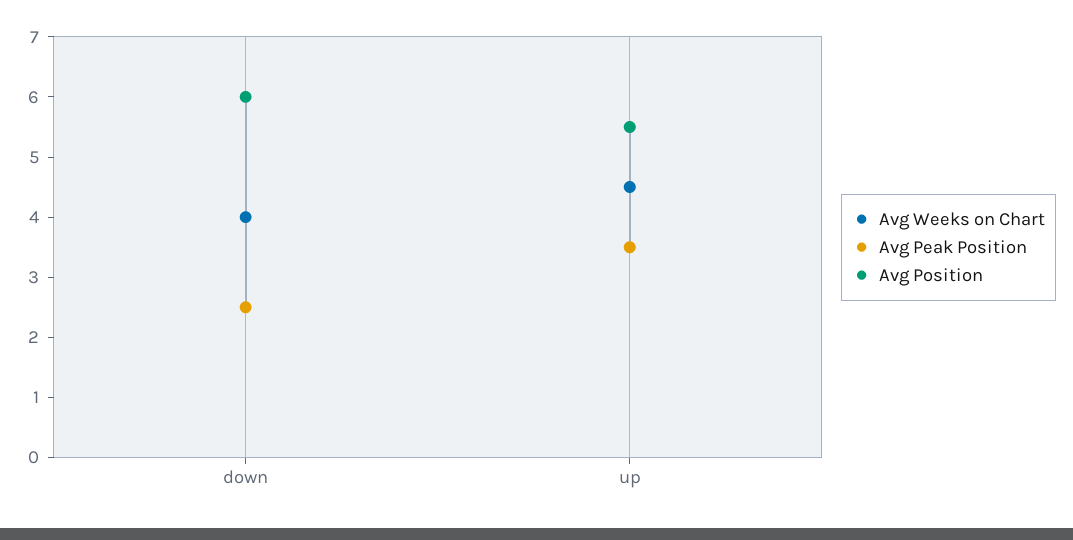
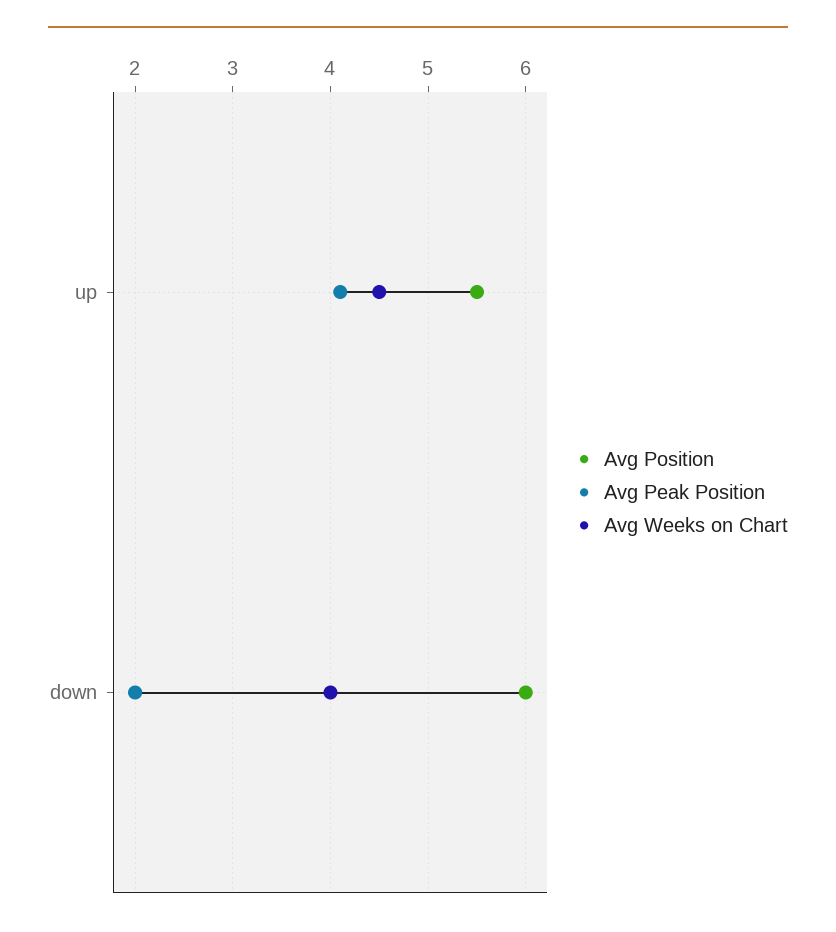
Avg Peak Position, down: 2.5 -> 2
Avg Peak Position, up: 3.5 -> 4.1

